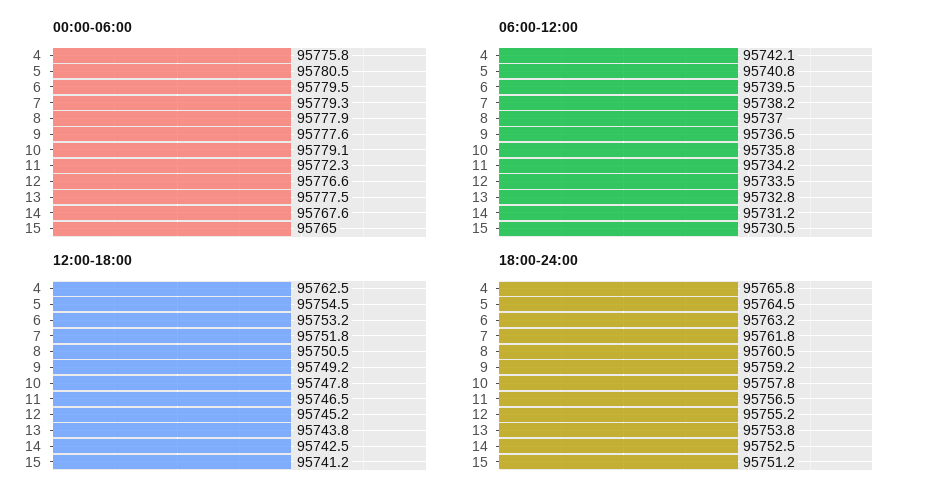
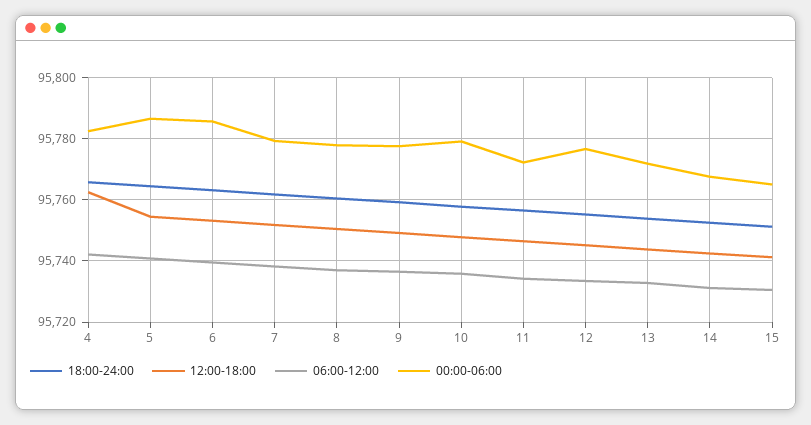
00:00-06:00, 4: 95775.8 -> 95782
00:00-06:00, 5: 95780.5 -> 95786
00:00-06:00, 6: 95779.5 -> 95786
00:00-06:00, 13: 95777.5 -> 95772

